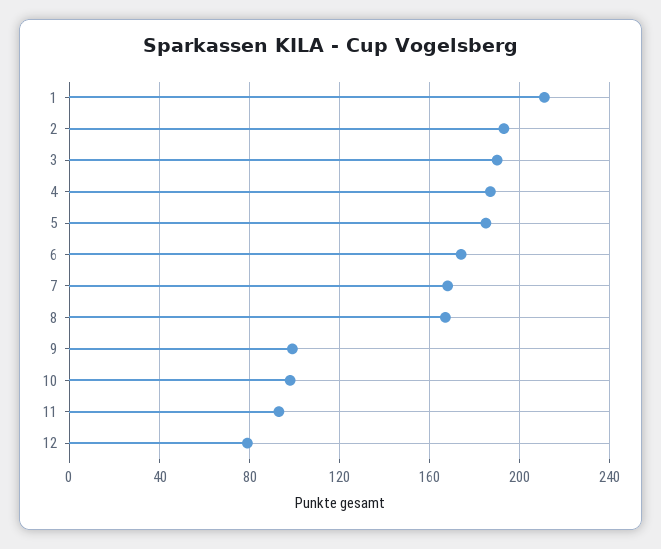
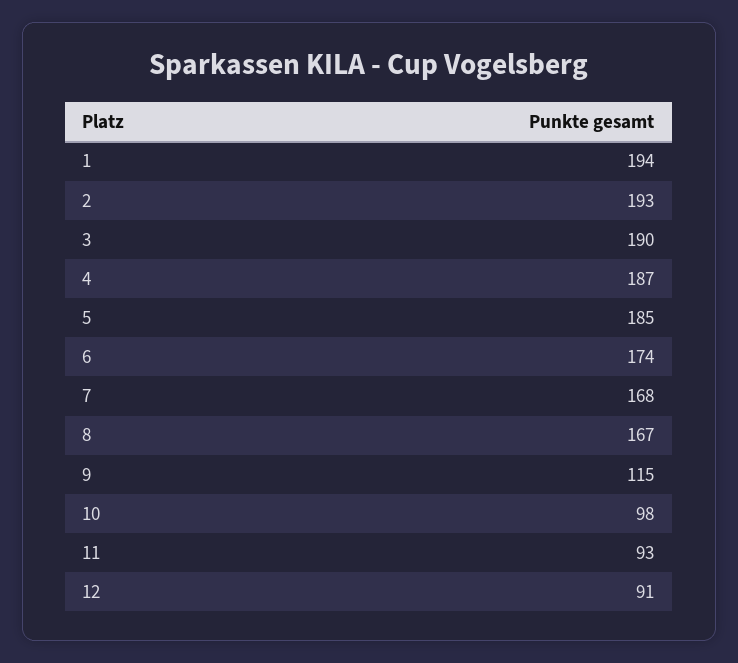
1: 210 -> 194
9: 100 -> 115
12: 80 -> 91

